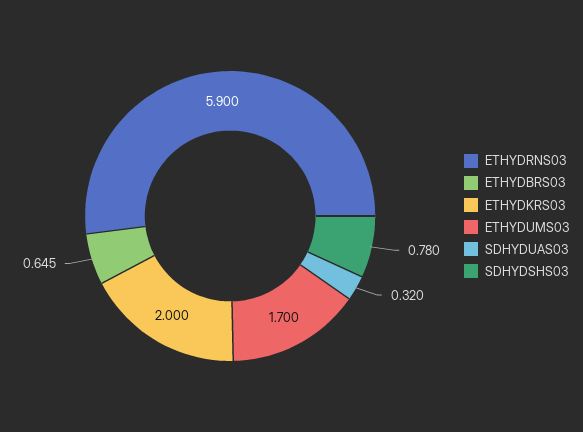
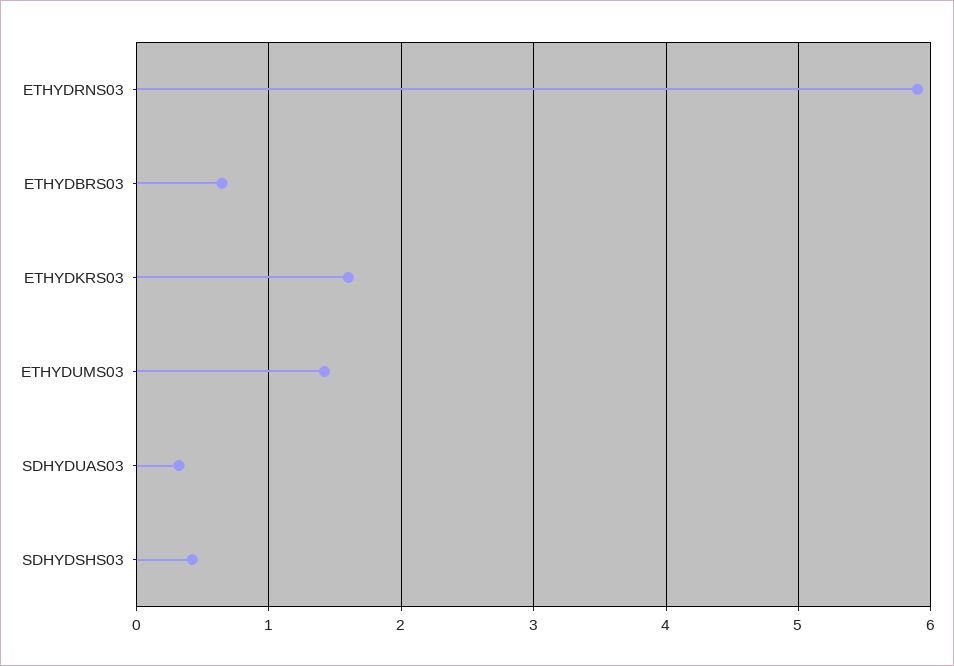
ETHYDKRS03: 2 -> 1.6
ETHYDUMS03: 1.7 -> 1.4
SDHYDSHS03: 0.78 -> 0.4

